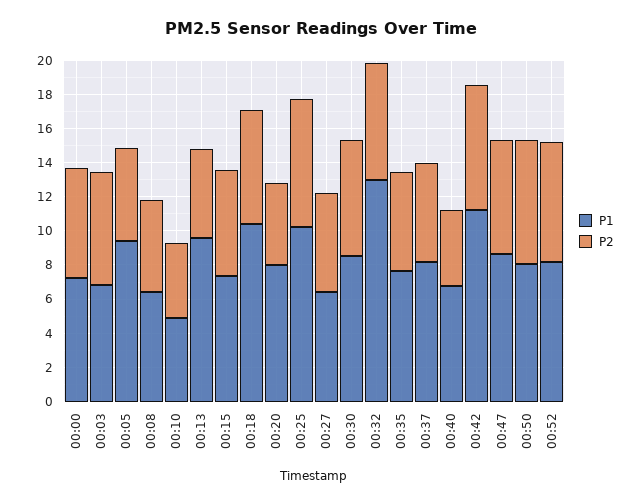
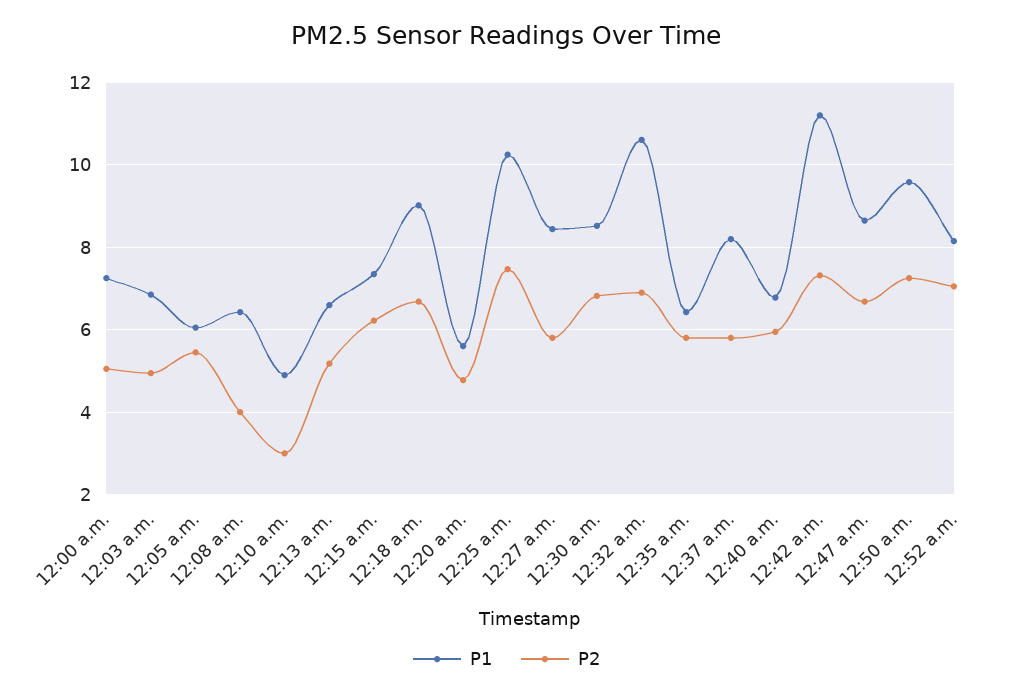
P2, 00:00: 6.5 -> 5
P2, 00:03: 6.5 -> 5
P1, 00:05: 9.5 -> 6
P2, 00:08: 5.5 -> 4
P2, 00:10: 4.5 -> 3
P1, 00:13: 9.5 -> 6.6
P1, 00:18: 10.5 -> 9
P1, 00:20: 8 -> 5.6
P1, 00:27: 6.5 -> 8.4
P1, 00:32: 13 -> 10.6
P1, 00:35: 7.5 -> 6.4
P2, 00:40: 4.5 -> 6
P1, 00:50: 8 -> 9.6

